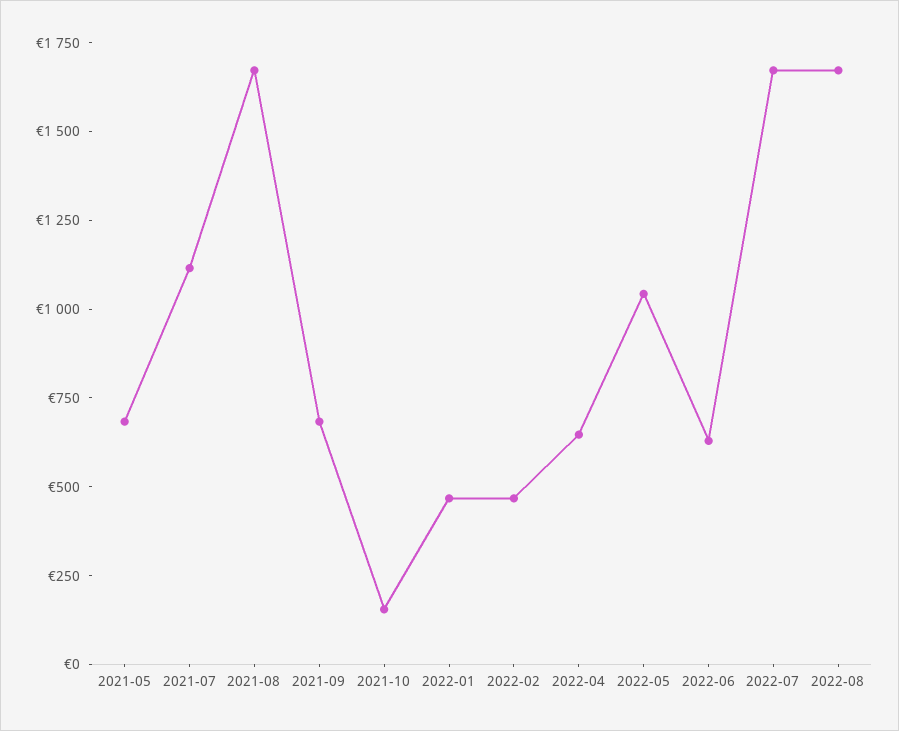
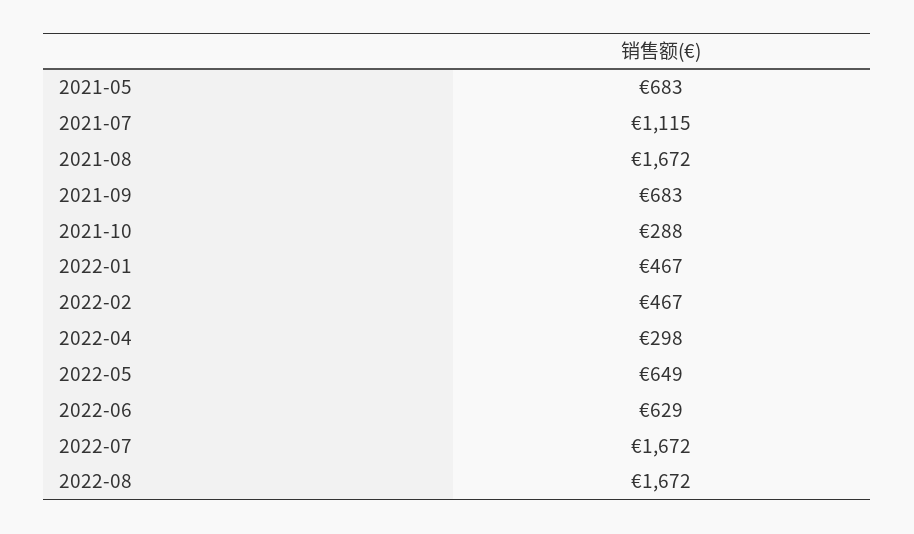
2021-10: 150 -> 288
2022-04: 650 -> 298
2022-05: 1050 -> 649

